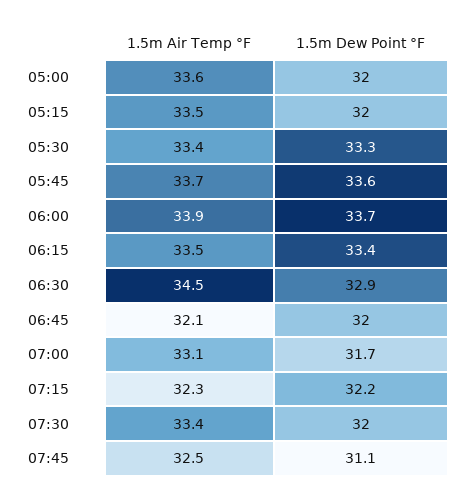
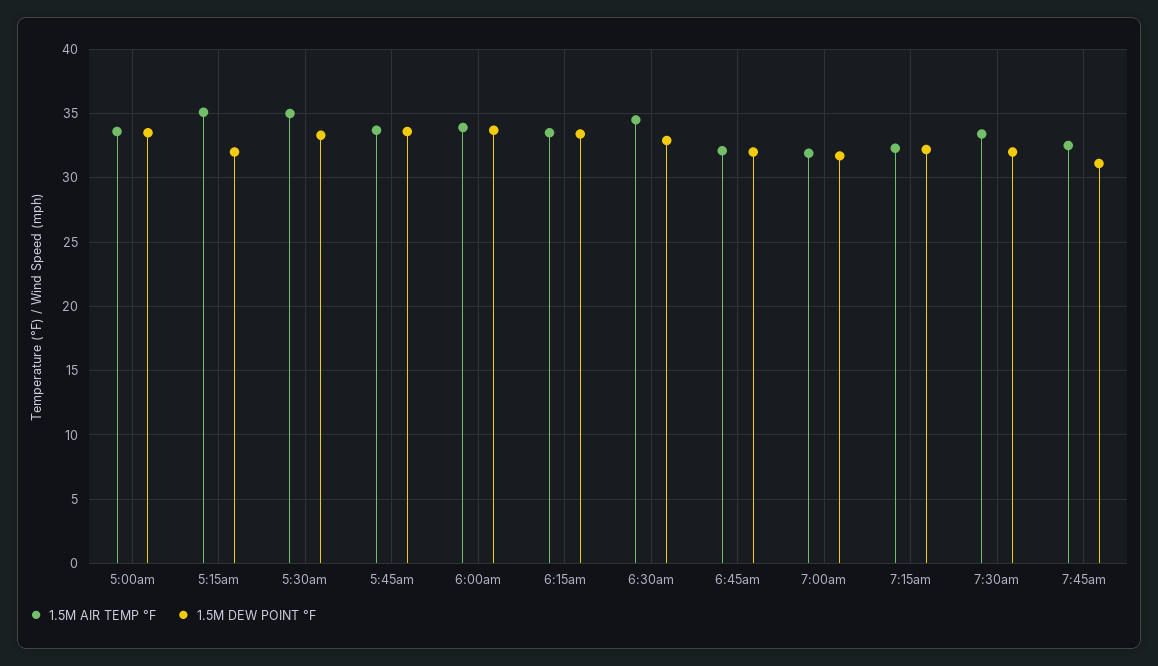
1.5m Dew Point °F, 05:00: 32 -> 33.5
1.5m Air Temp °F, 05:15: 33.5 -> 35
1.5m Air Temp °F, 05:30: 33.4 -> 35
1.5m Air Temp °F, 07:00: 33.1 -> 32

